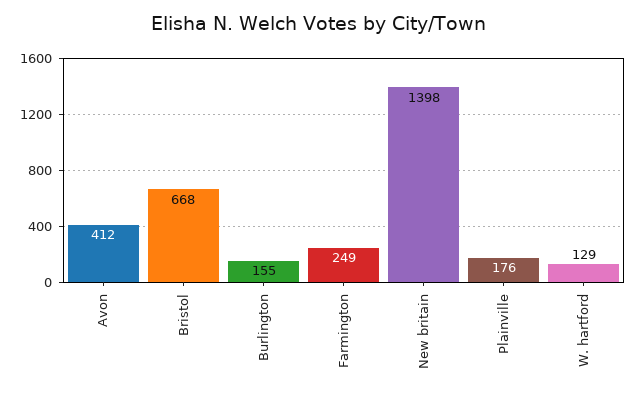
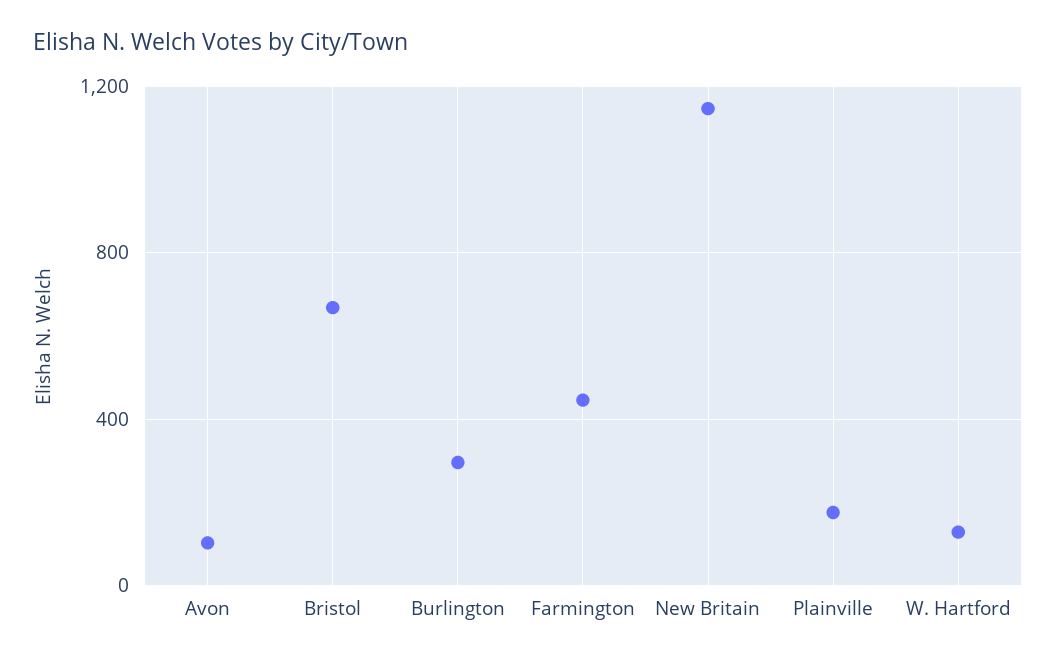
Avon: 412 -> 100
Burlington: 155 -> 300
Farmington: 249 -> 450
New britain: 1398 -> 1150

